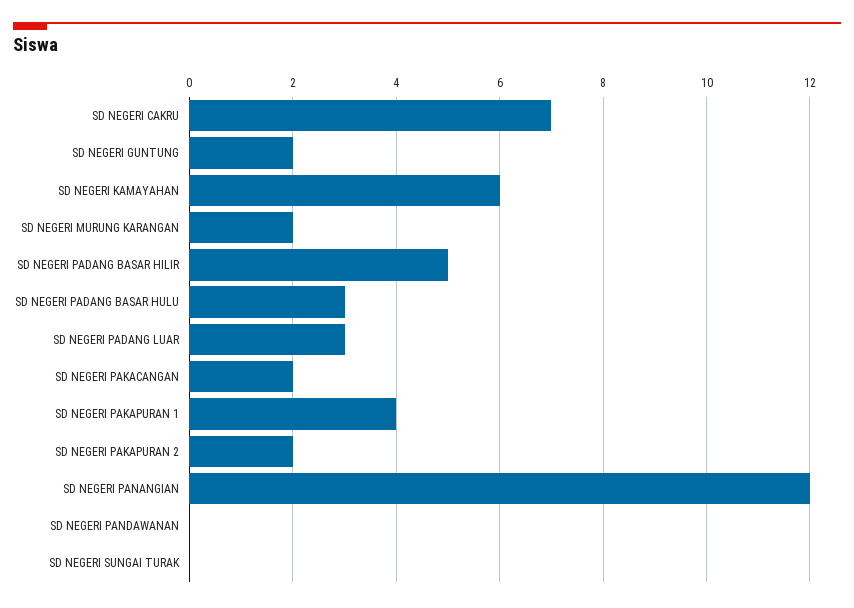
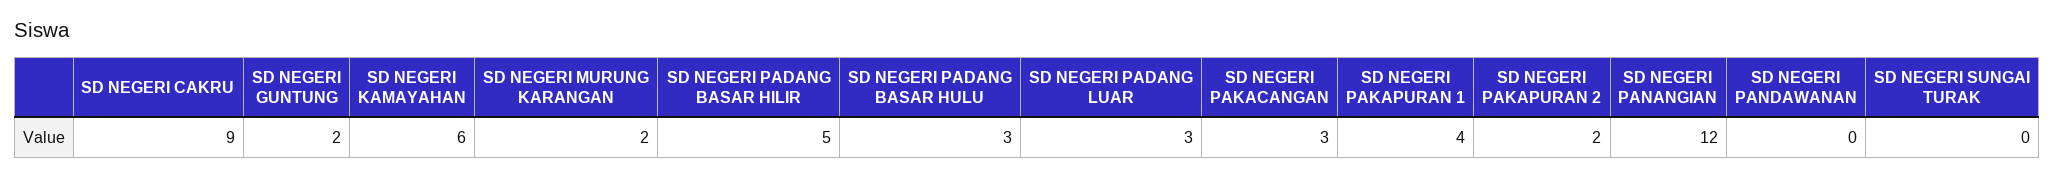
SD NEGERI CAKRU: 7 -> 9
SD NEGERI PAKACANGAN: 2 -> 3

